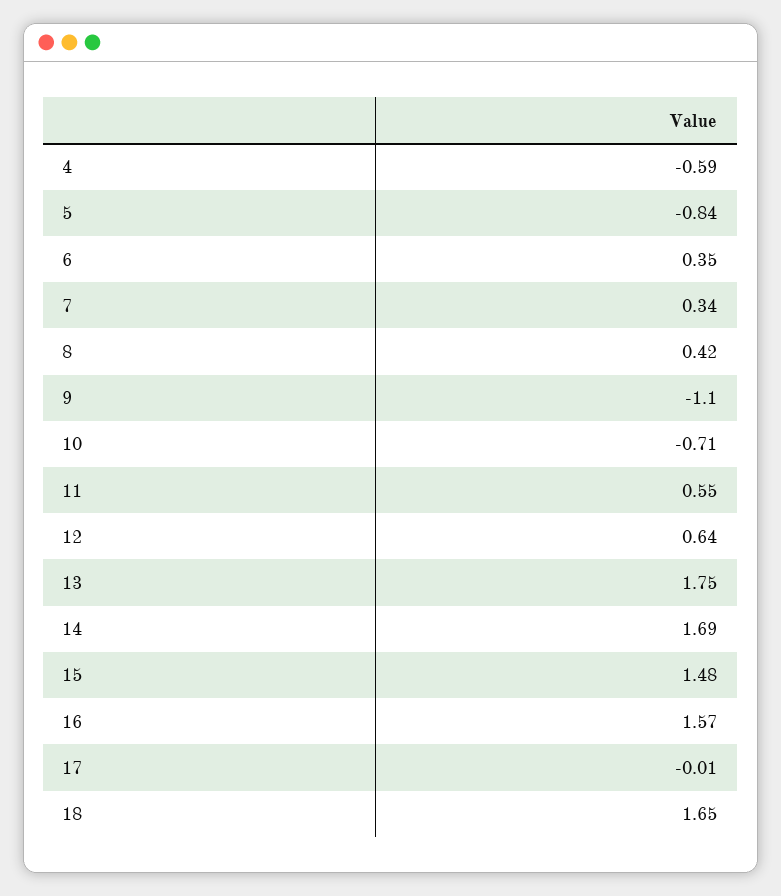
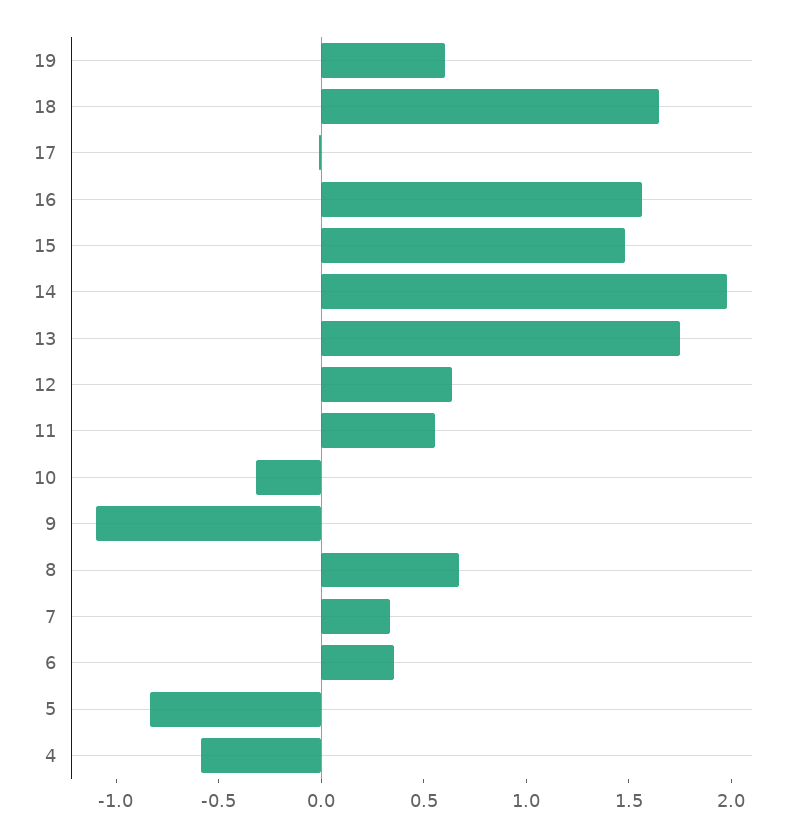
8: 0.42 -> 0.7
10: -0.71 -> -0.3
14: 1.69 -> 2
19: none -> 0.6

